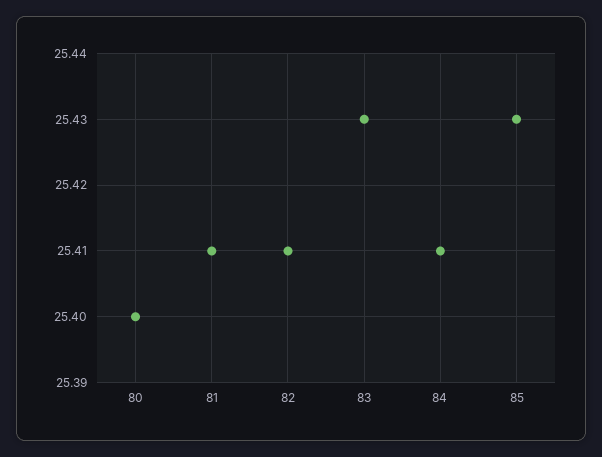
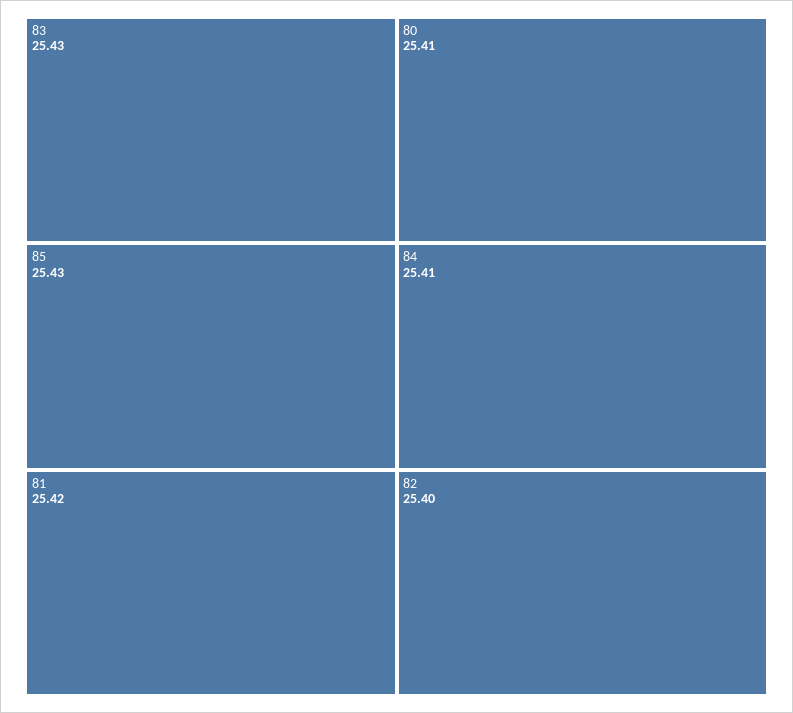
80: 25.4 -> 25.41
81: 25.41 -> 25.42
82: 25.41 -> 25.4

